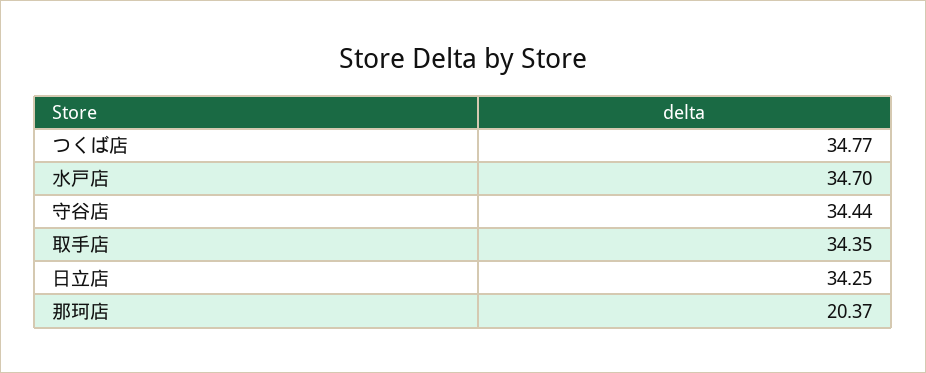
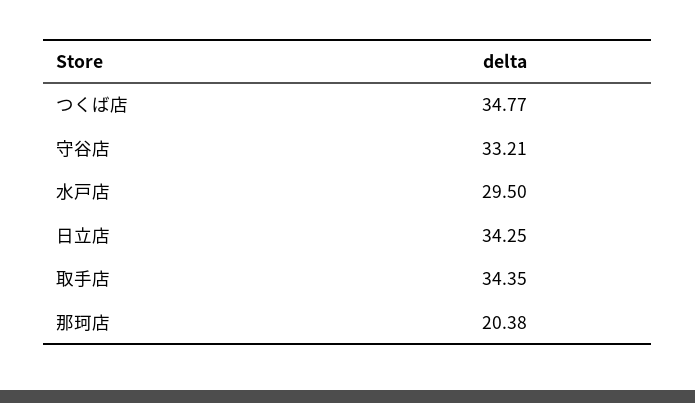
水戸店: 34.7 -> 29.5
守谷店: 34.44 -> 33.21
那珂店: 20.37 -> 20.38

